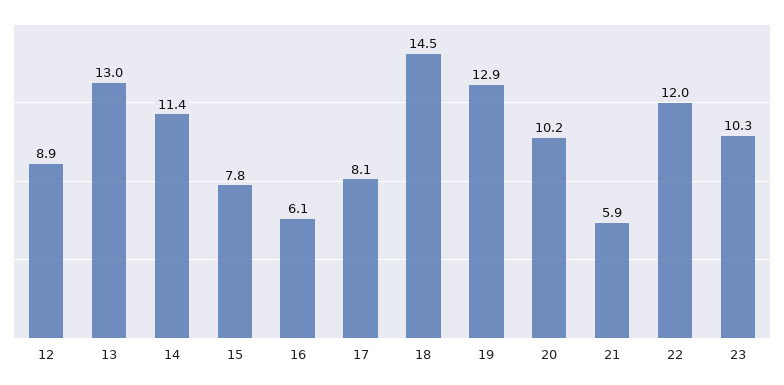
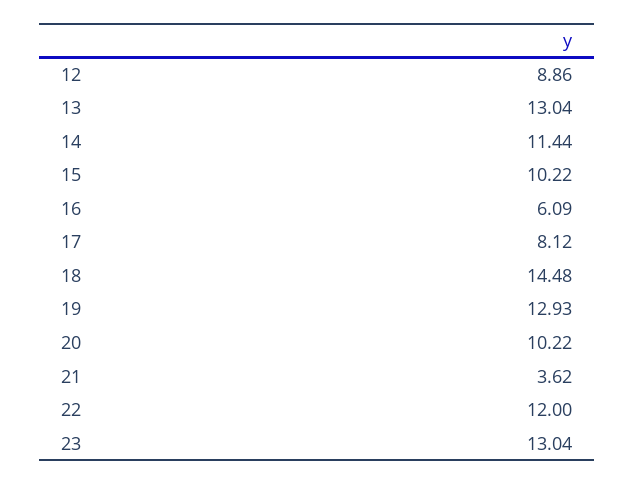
15: 7.8 -> 10.22
21: 5.9 -> 3.62
23: 10.3 -> 13.04

